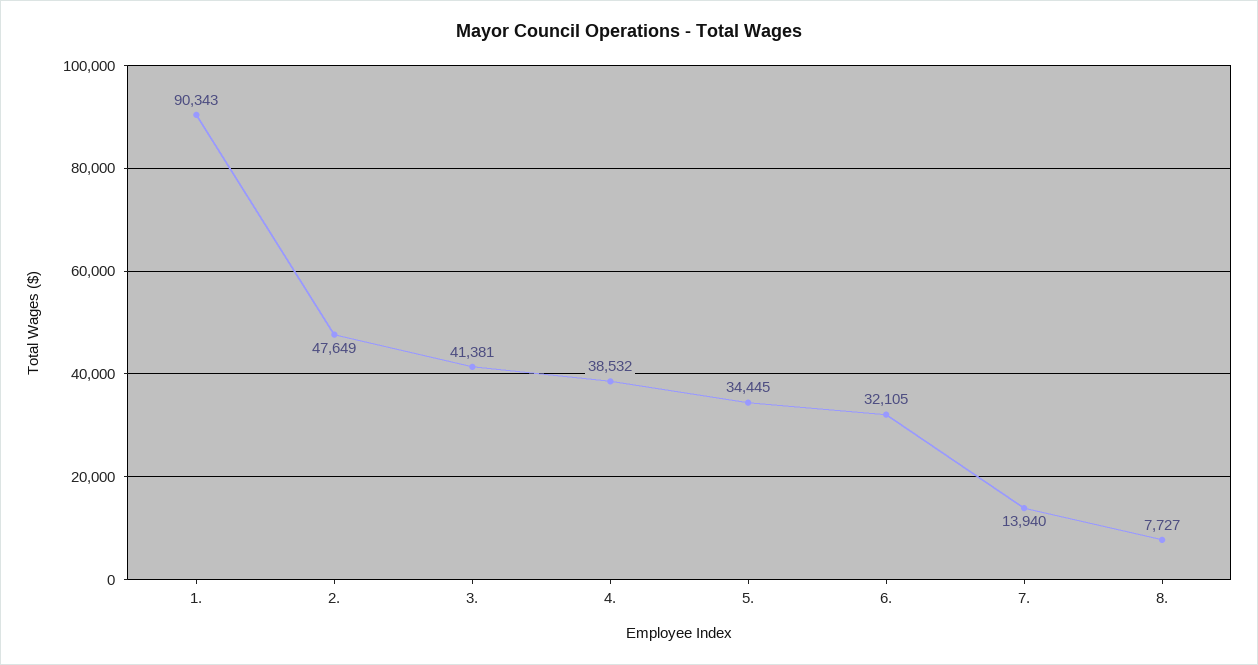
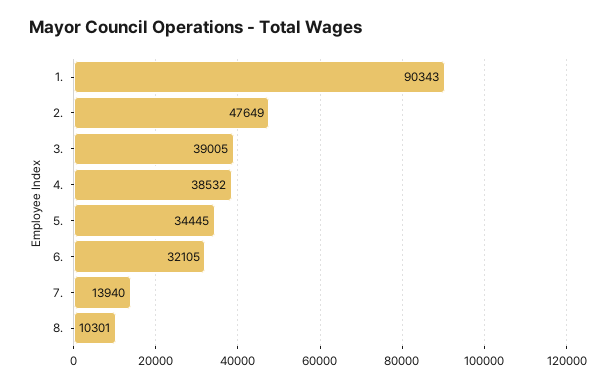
3.: 41381 -> 39005
8.: 7727 -> 10301

